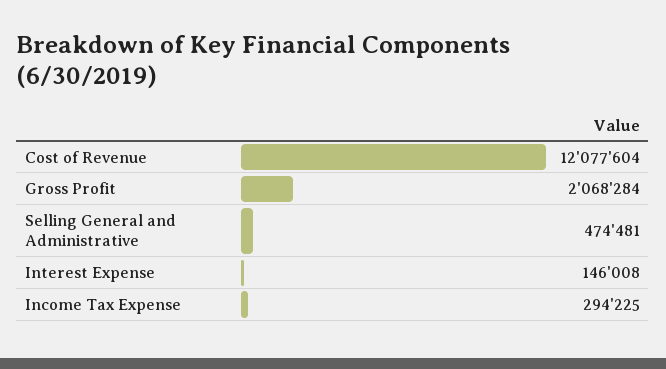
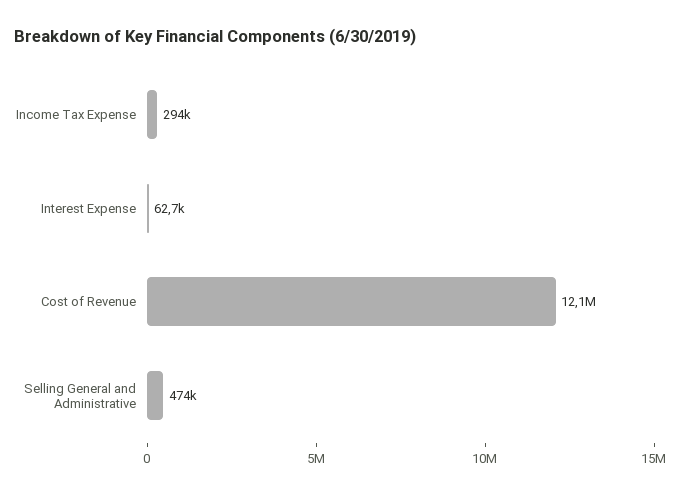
Gross Profit: 2068284 -> none
Interest Expense: 146008 -> 62700

